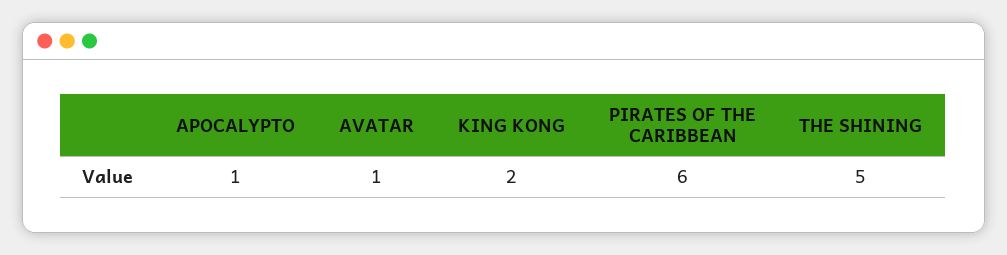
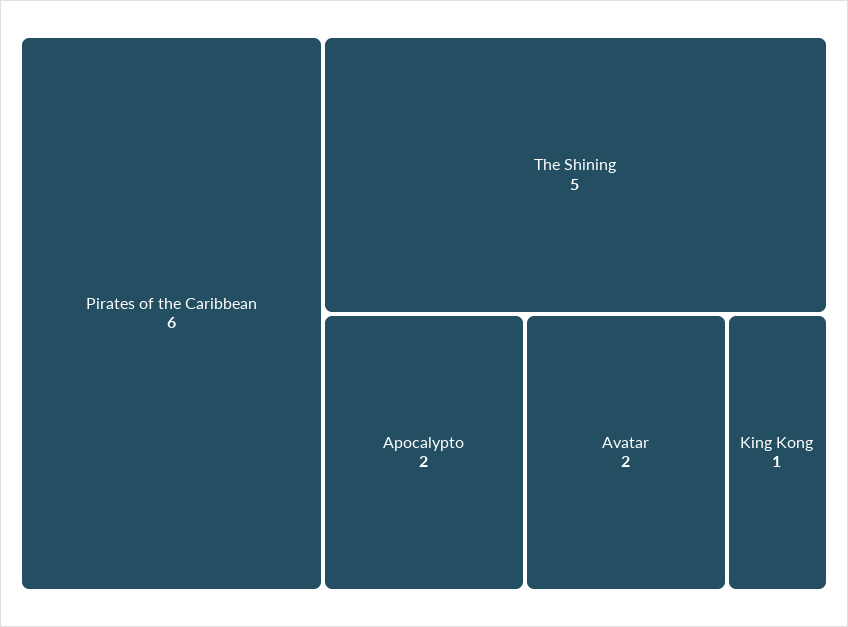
APOCALYPTO: 1 -> 2
AVATAR: 1 -> 2
KING KONG: 2 -> 1

